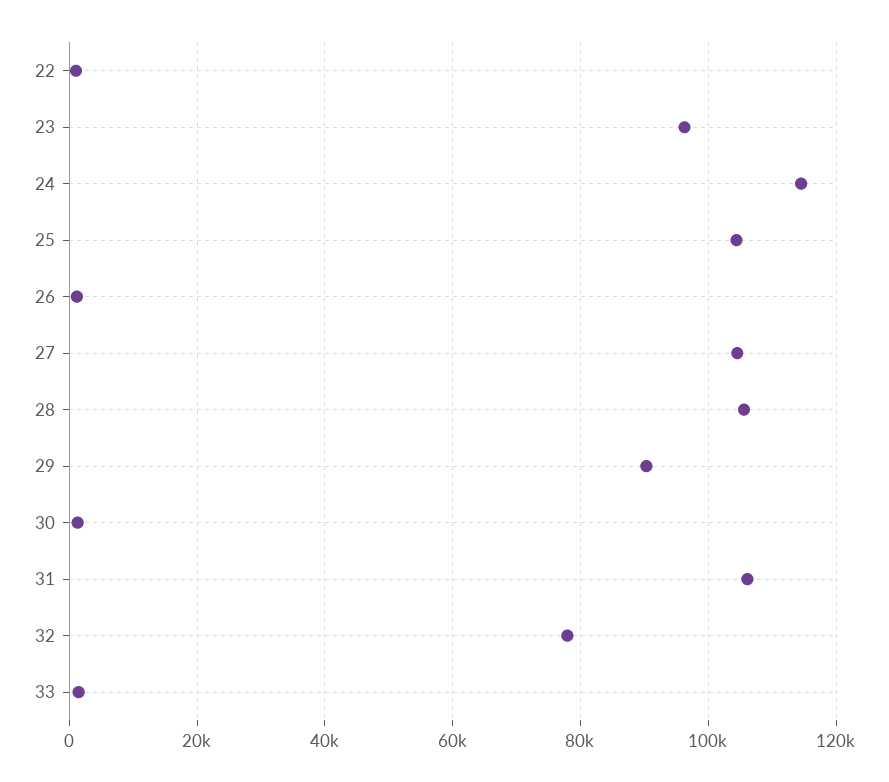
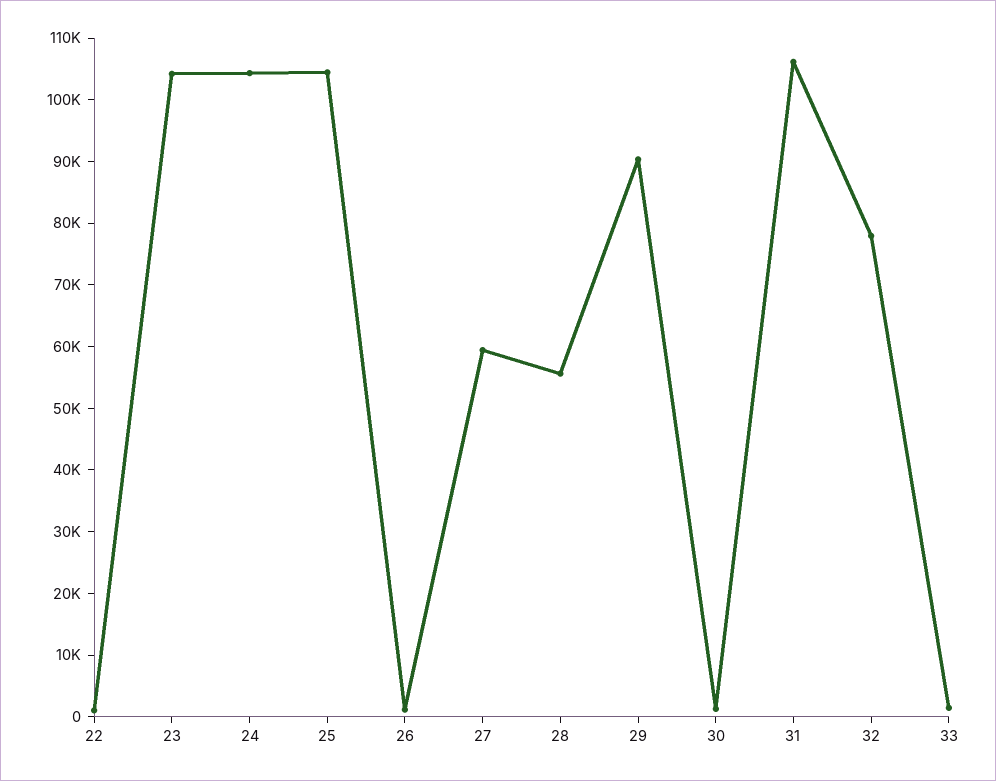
23: 96000 -> 104000
24: 114000 -> 104000
27: 104000 -> 60000
28: 106000 -> 56000

